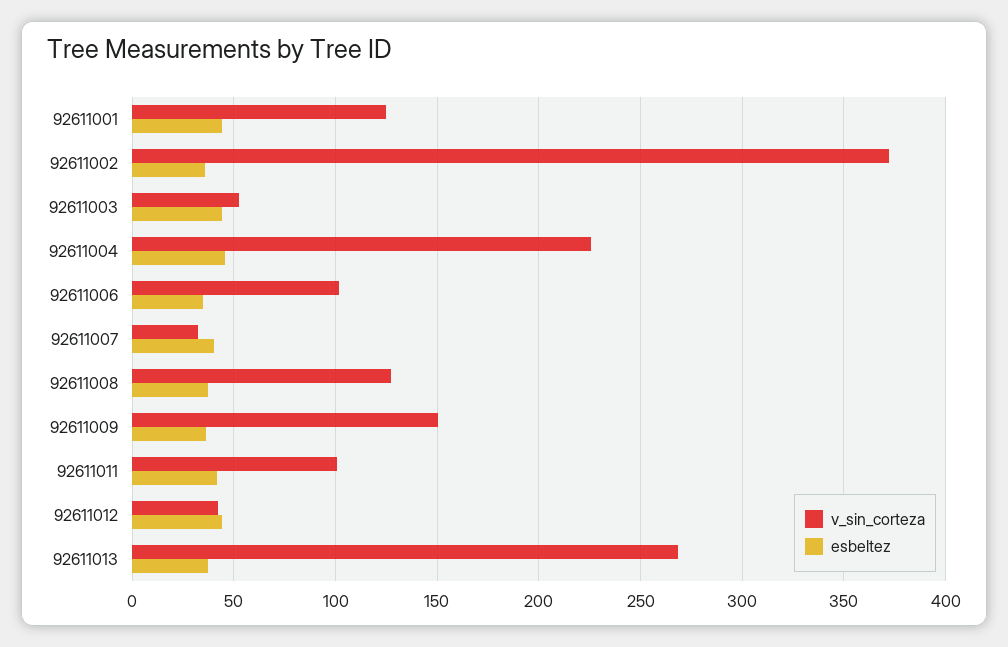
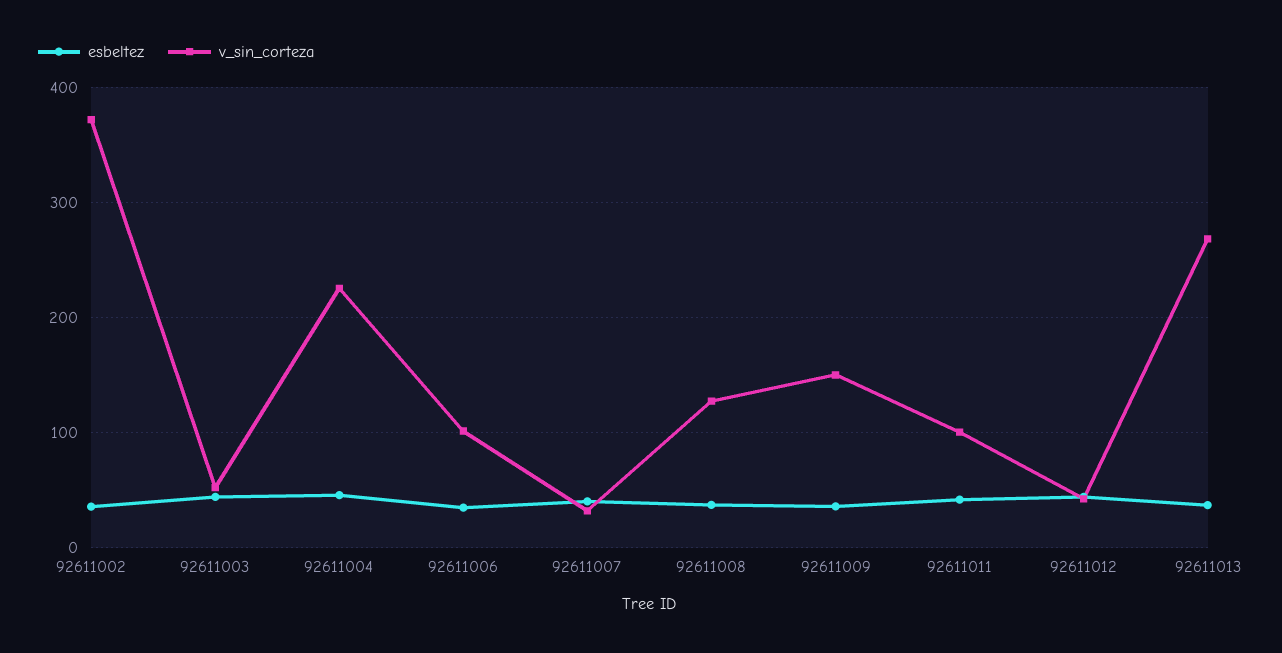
v_sin_corteza, 92611001: 125 -> none
esbeltez, 92611001: 45 -> none

